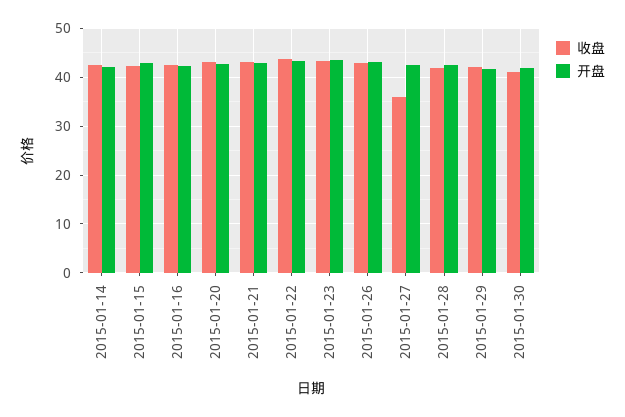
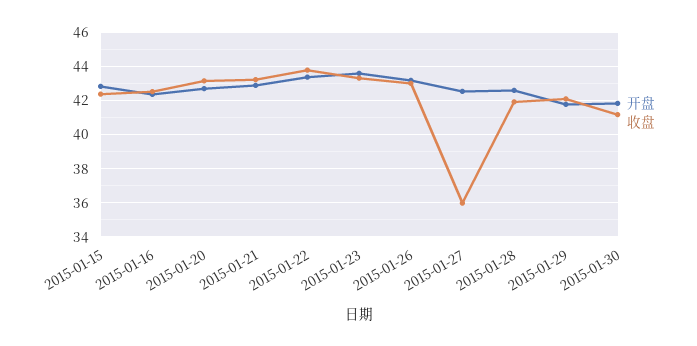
收盘, 2015-01-14: 42 -> none
开盘, 2015-01-14: 42 -> none

